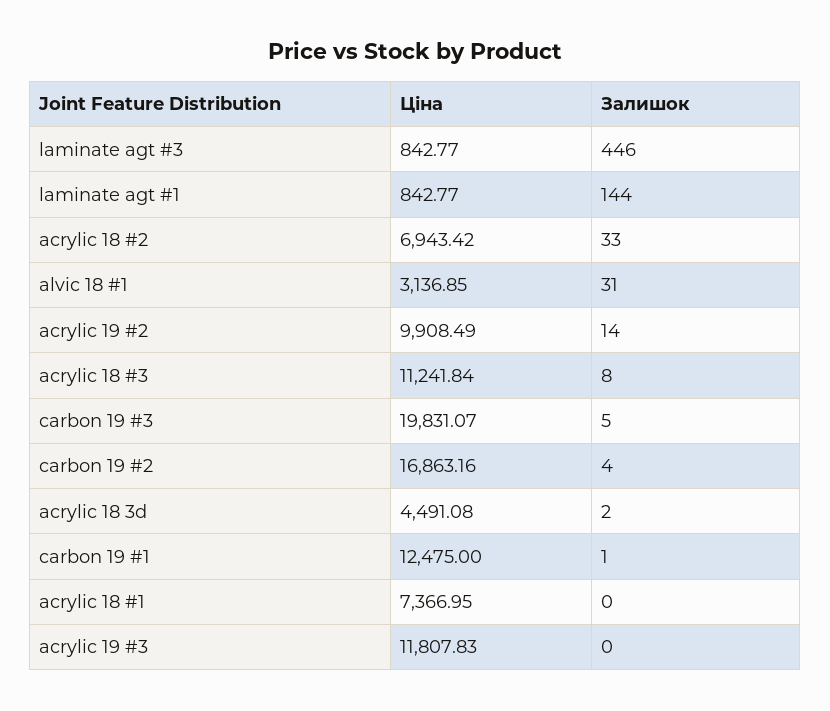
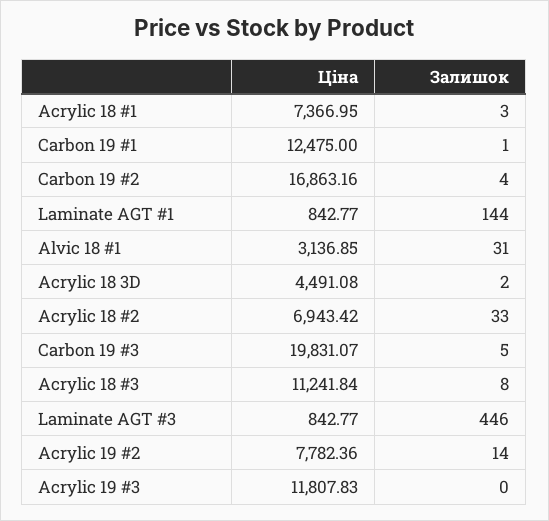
Ціна, acrylic 19 #2: 9908.49 -> 7782.36
Залишок, acrylic 18 #1: 0 -> 3

